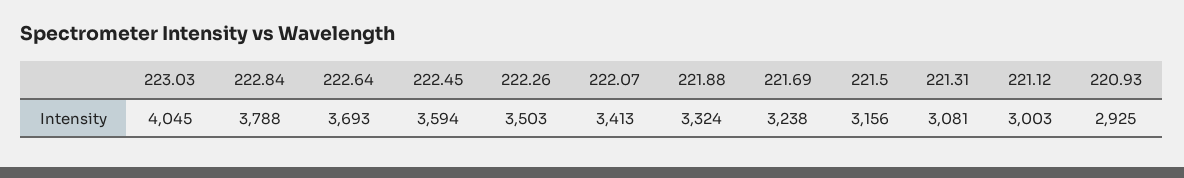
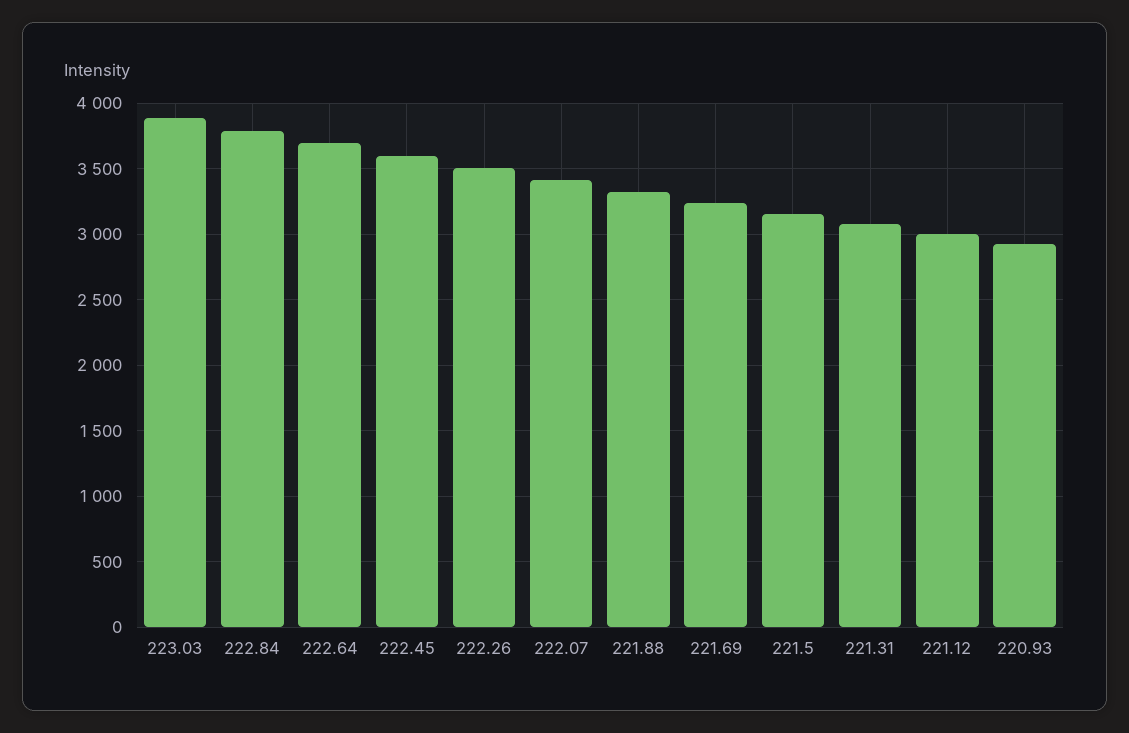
223.03: 4045 -> 3900

